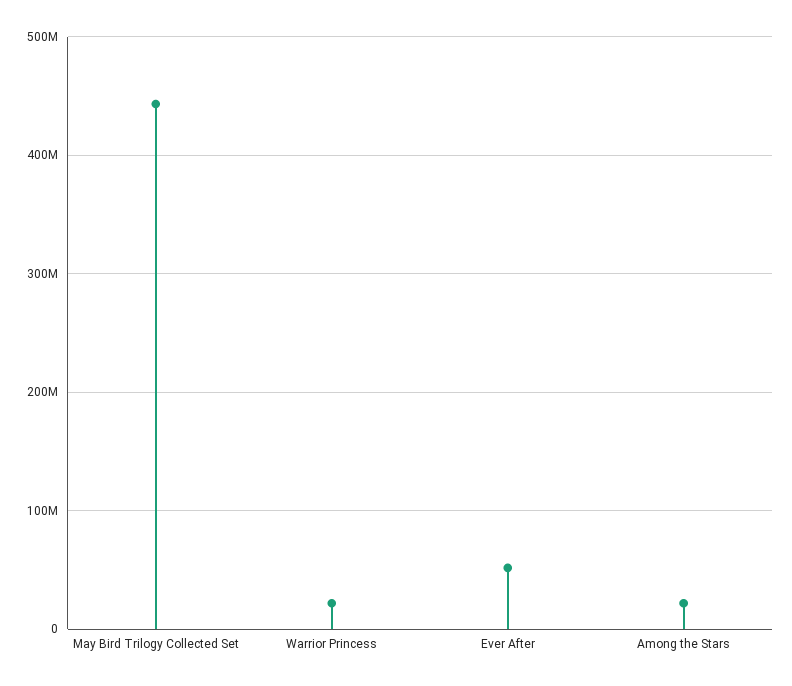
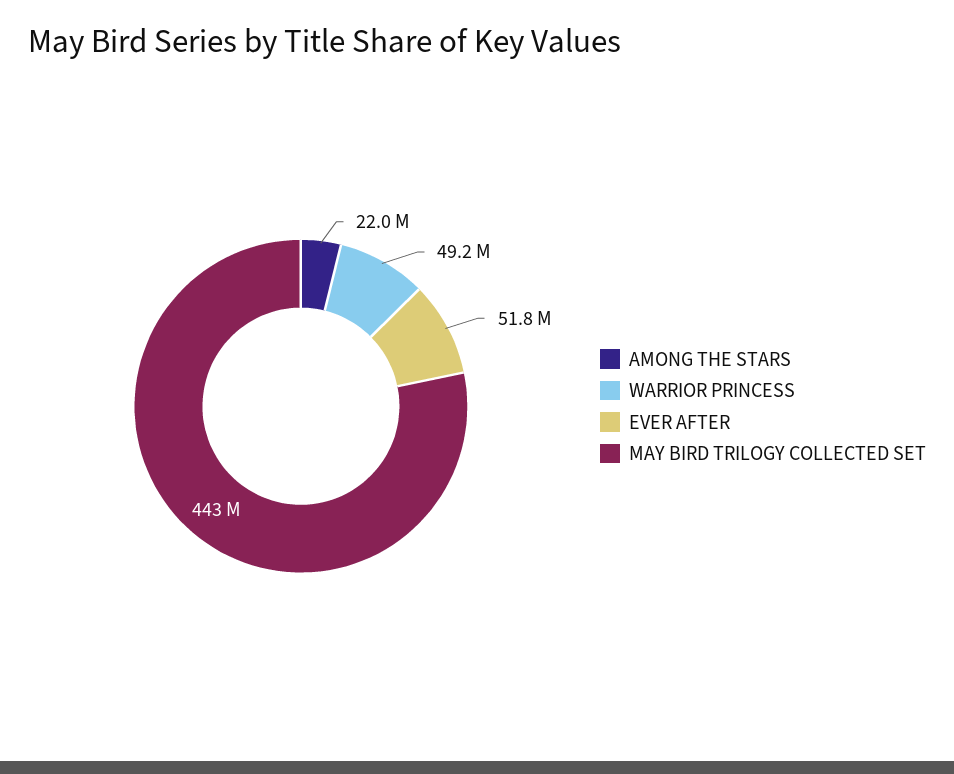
Warrior Princess: 20000000 -> 49200000

